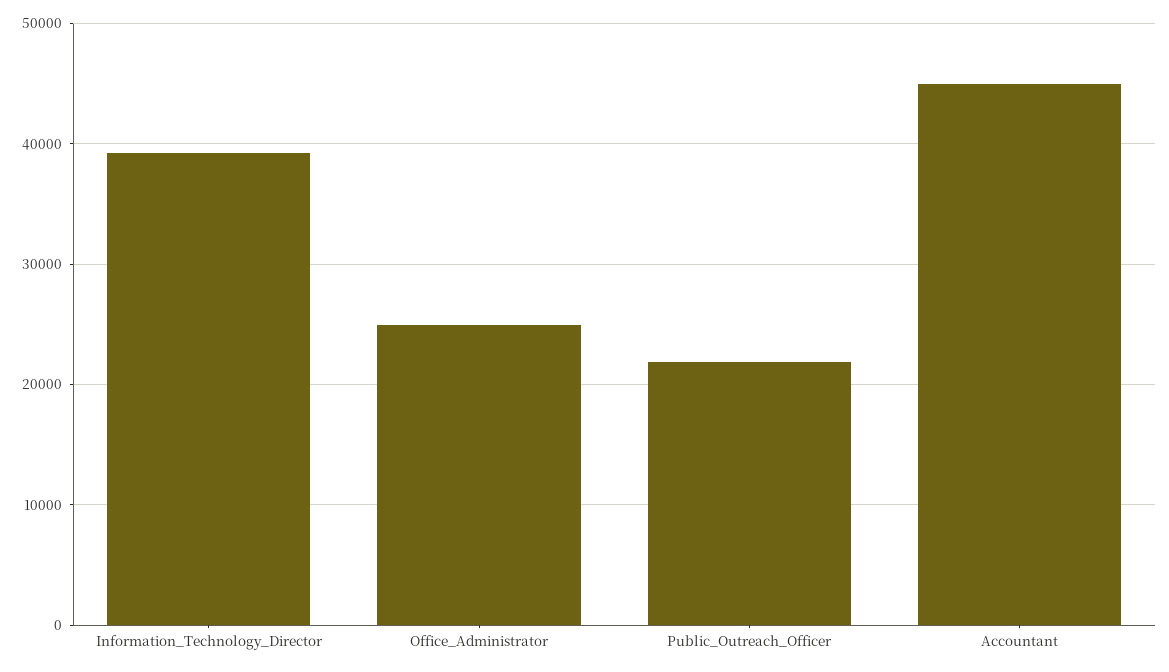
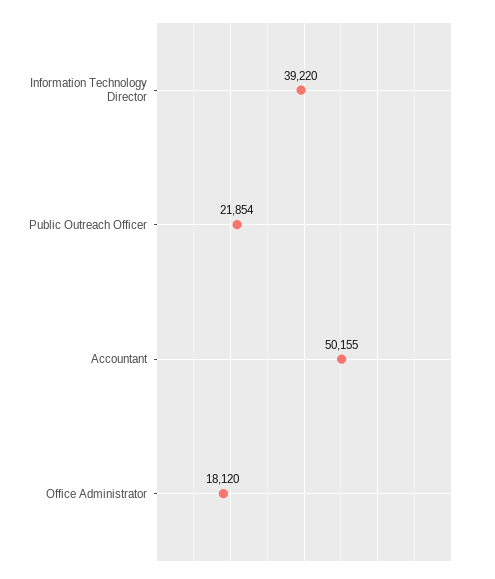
Office_Administrator: 25000 -> 18120
Accountant: 45000 -> 50155

